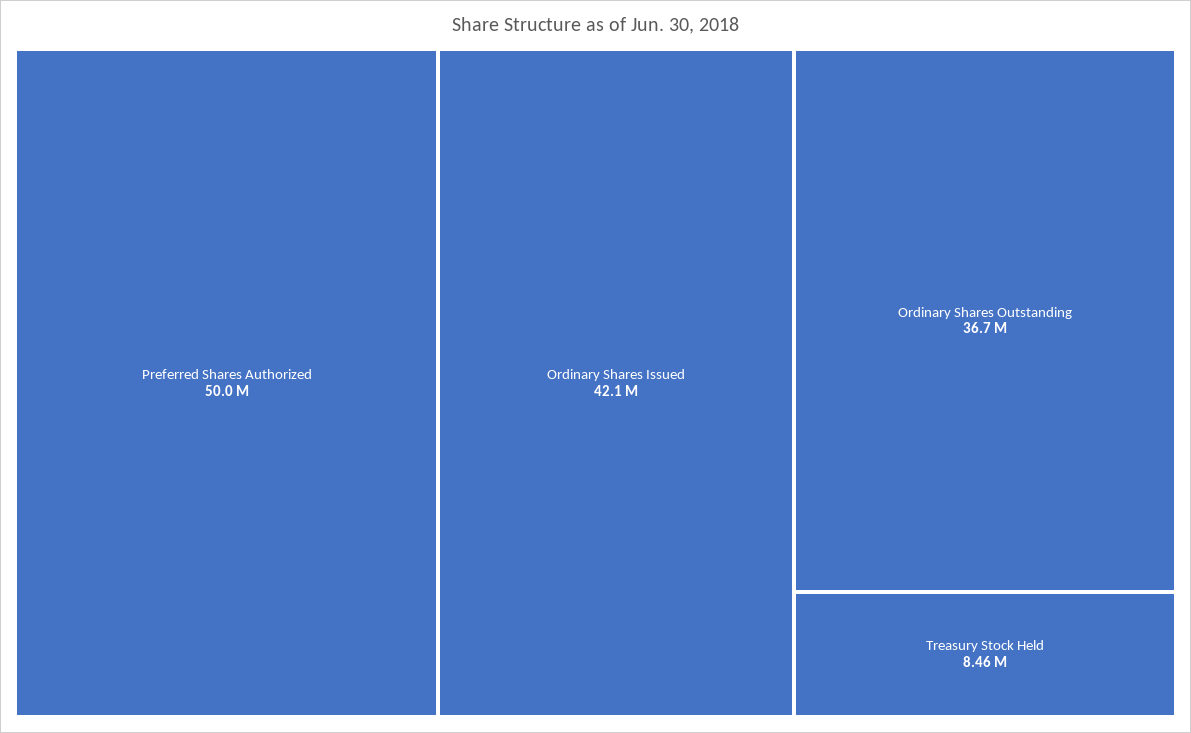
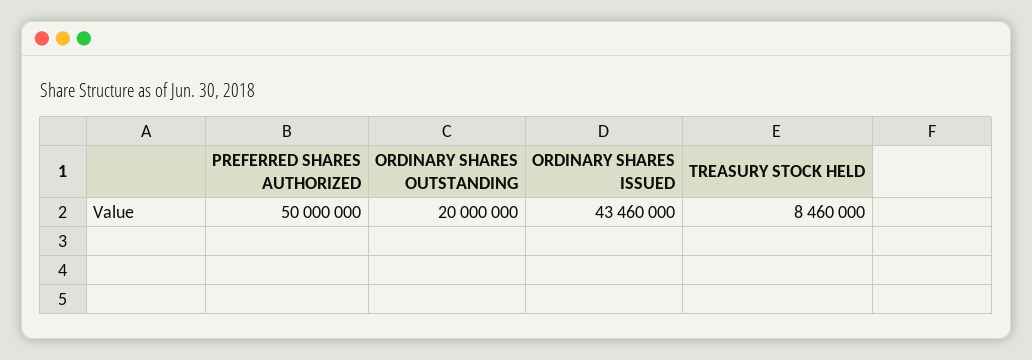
Ordinary Shares Issued: 42100000 -> 43460000
Ordinary Shares Outstanding: 36700000 -> 20000000

